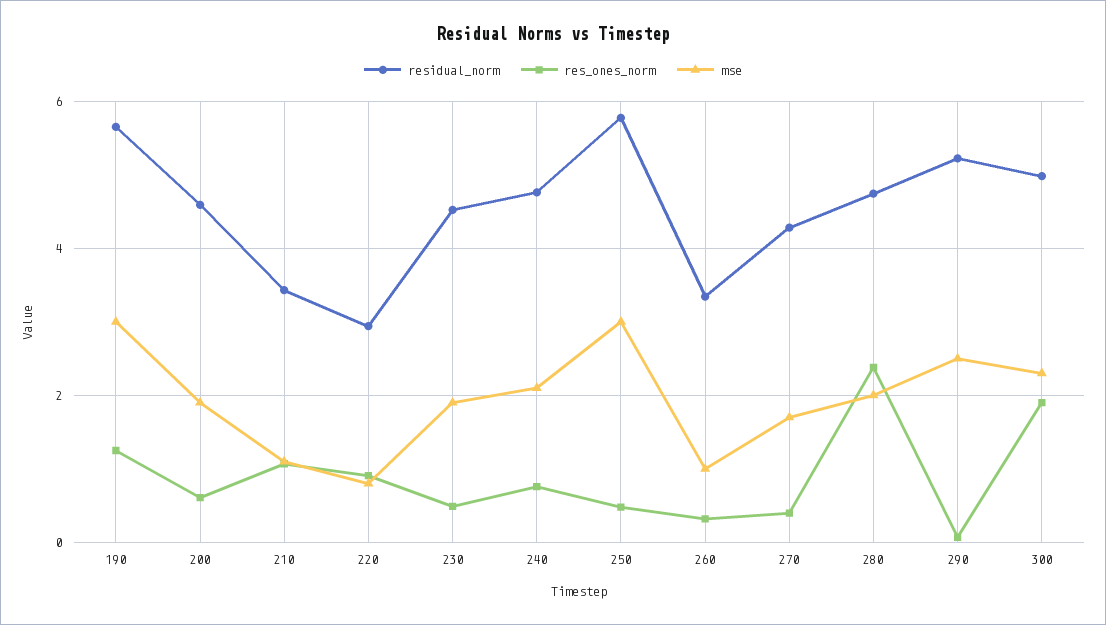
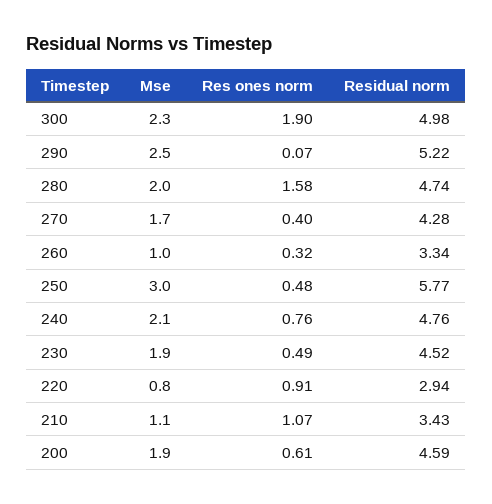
residual_norm, 190: 5.6 -> none
res_ones_norm, 190: 1.2 -> none
mse, 190: 3 -> none
res_ones_norm, 280: 2.4 -> 1.58

